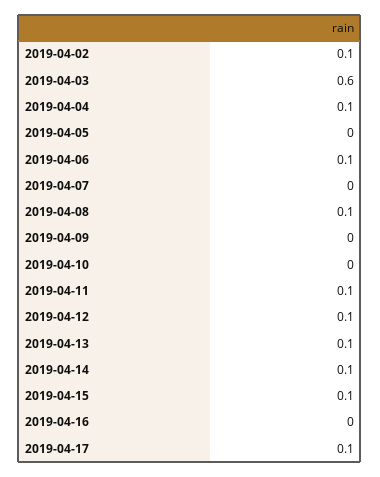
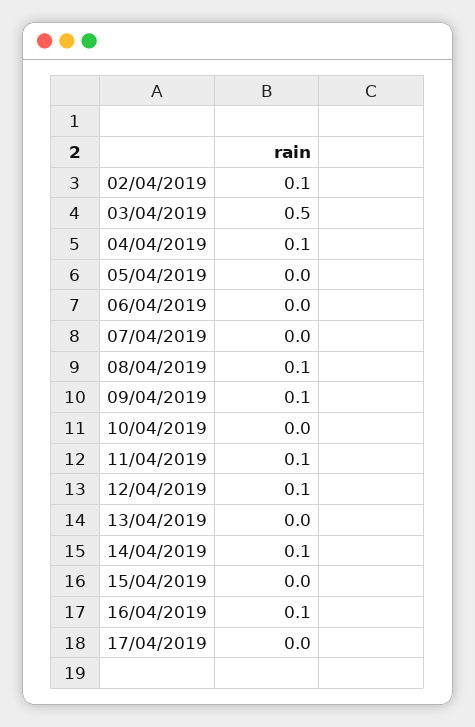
2019-04-03: 0.6 -> 0.5
2019-04-06: 0.1 -> 0
2019-04-09: 0 -> 0.1
2019-04-13: 0.1 -> 0
2019-04-15: 0.1 -> 0
2019-04-16: 0 -> 0.1
2019-04-17: 0.1 -> 0

